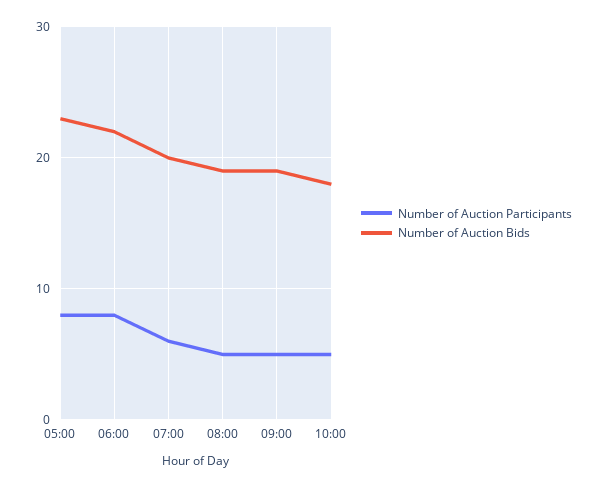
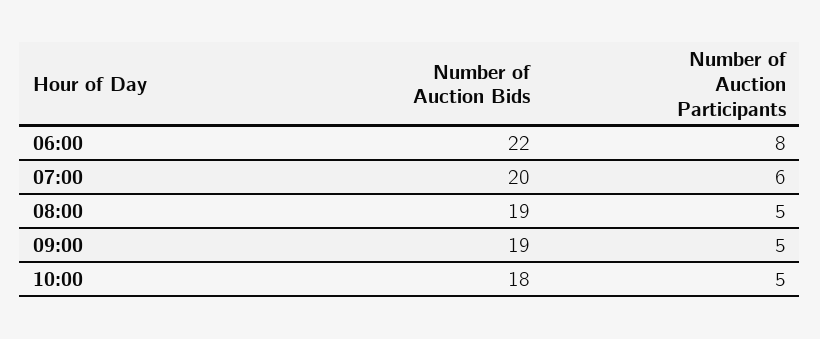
Number of Auction Participants, 05:00: 8 -> none
Number of Auction Bids, 05:00: 23 -> none

